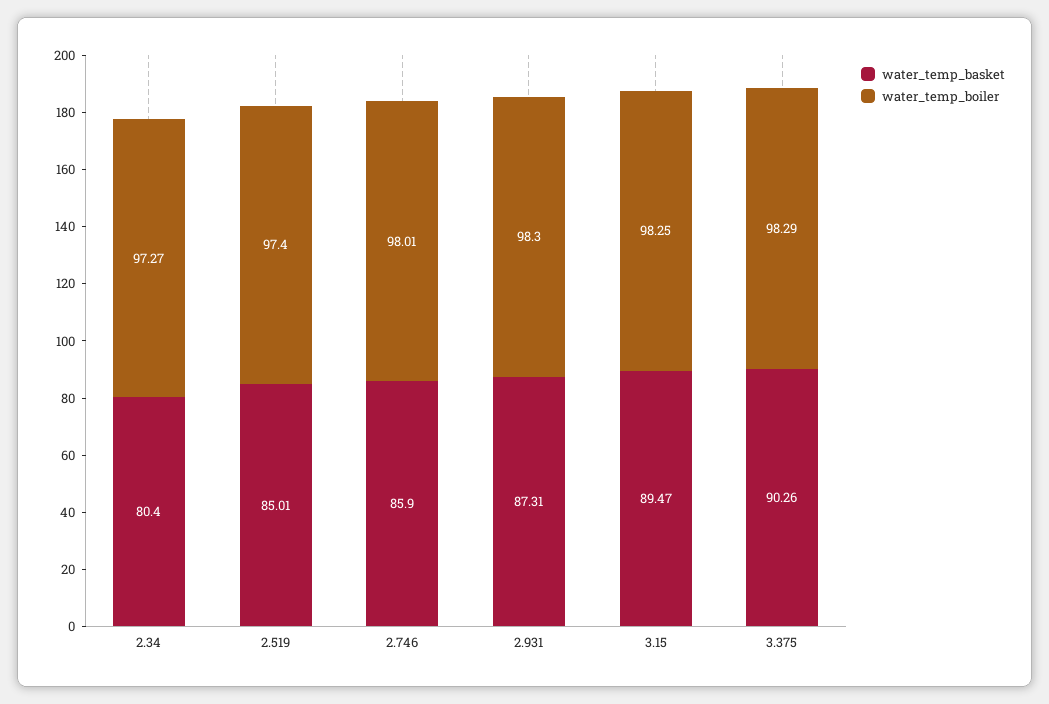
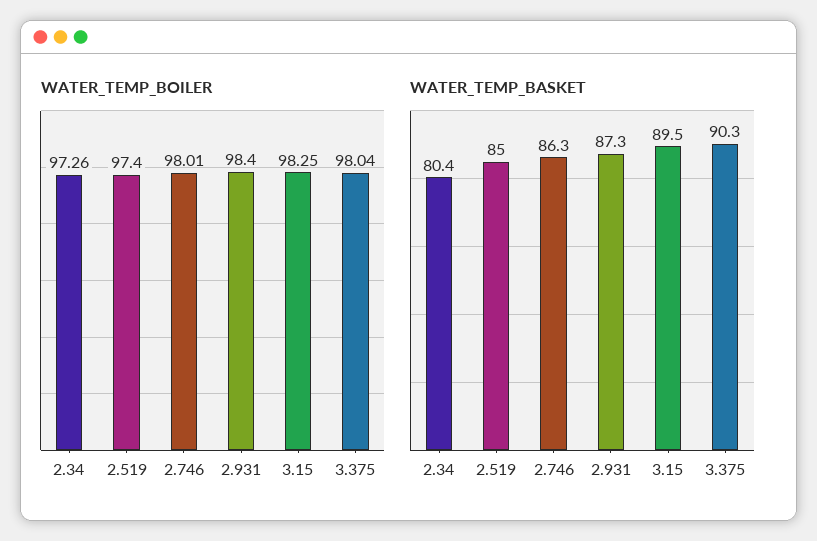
water_temp_boiler, 2.34: 97.27 -> 97.26
water_temp_basket, 2.746: 85.9 -> 86.3
water_temp_boiler, 2.931: 98.3 -> 98.4
water_temp_boiler, 3.375: 98.29 -> 98.04

